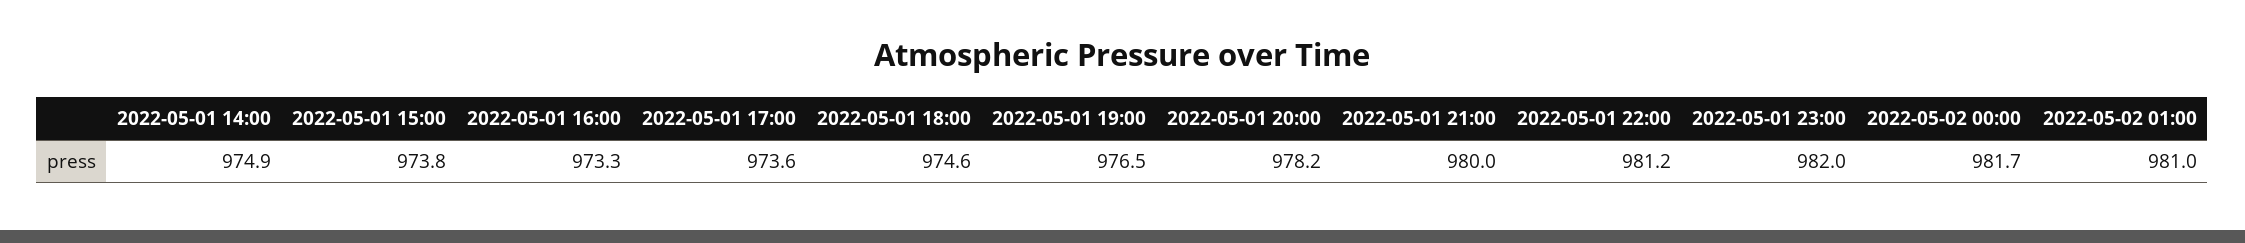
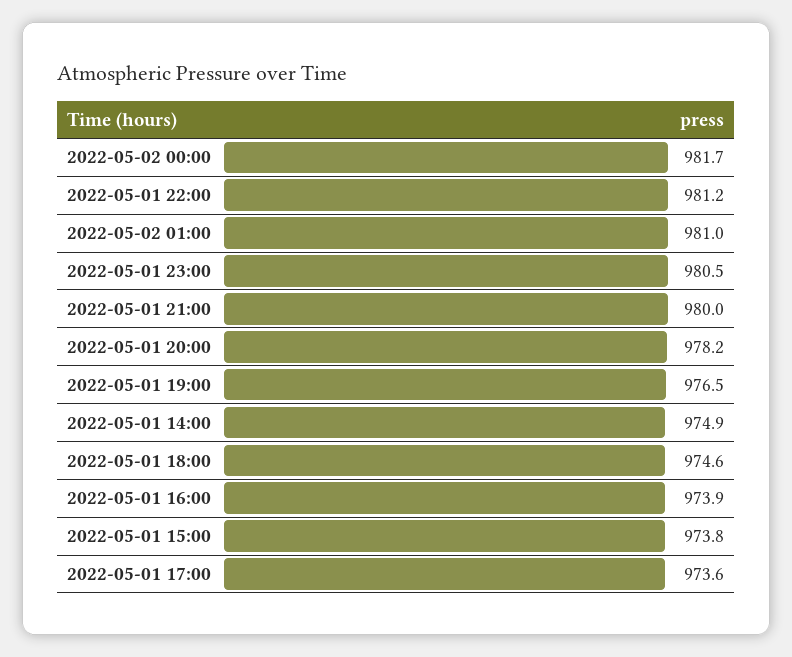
2022-05-01 16:00: 973.3 -> 973.9
2022-05-01 23:00: 982 -> 980.5

